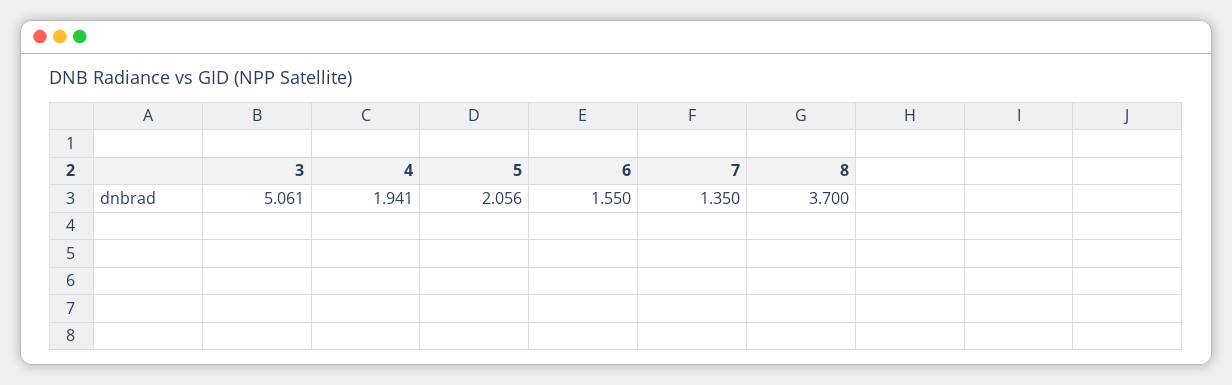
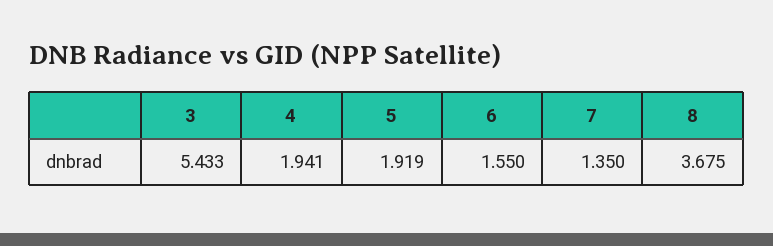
3: 5.061 -> 5.433
5: 2.056 -> 1.919
8: 3.7 -> 3.675

